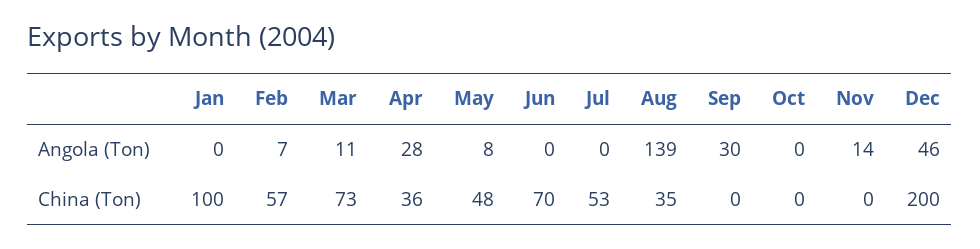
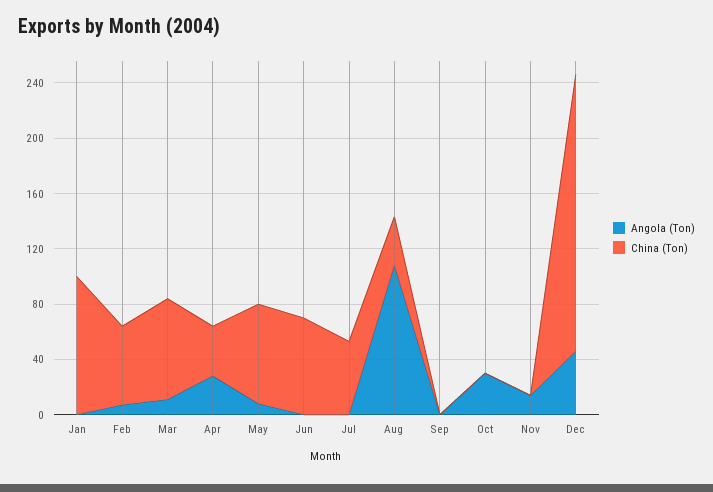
Angola (Ton), Aug: 139 -> 110
Angola (Ton), Sep: 30 -> 0
Angola (Ton), Oct: 0 -> 30
China (Ton), May: 48 -> 70

